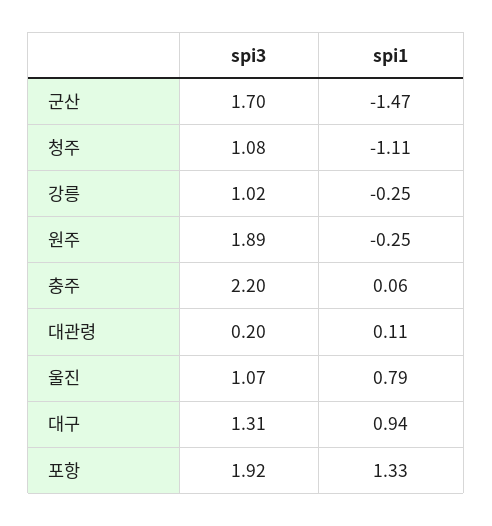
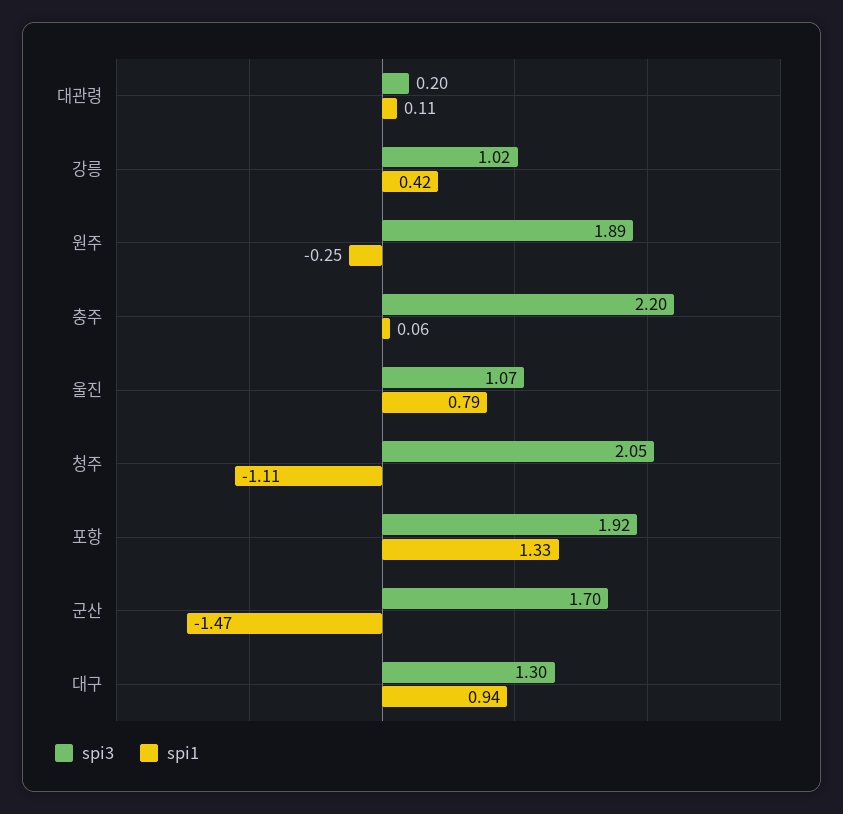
spi3, 청주: 1.08 -> 2.05
spi1, 강릉: -0.25 -> 0.42
spi3, 대구: 1.31 -> 1.3

